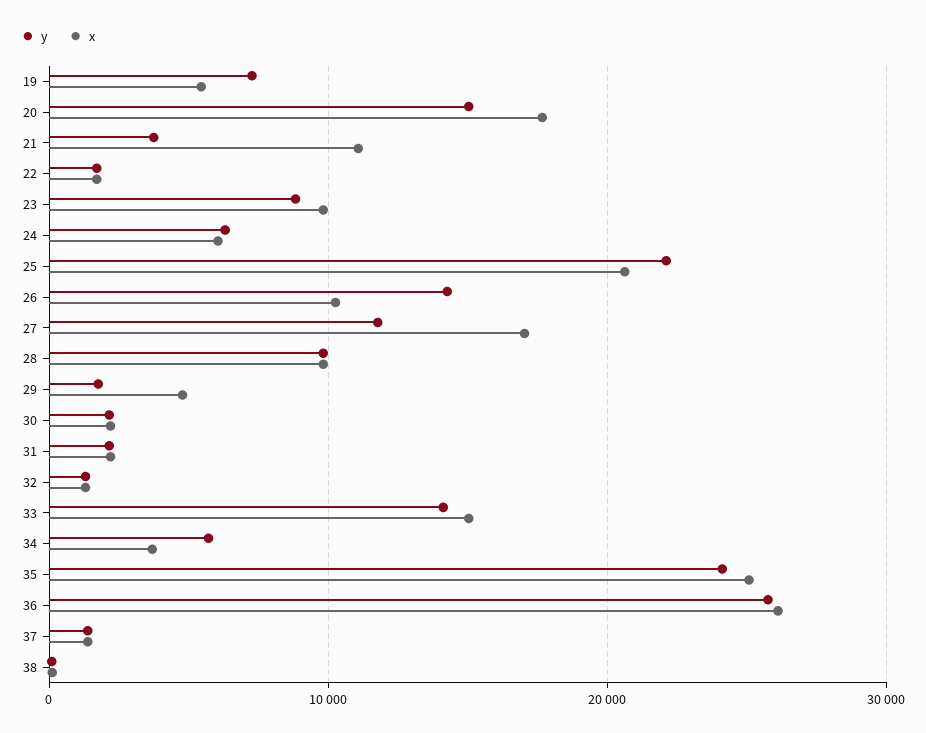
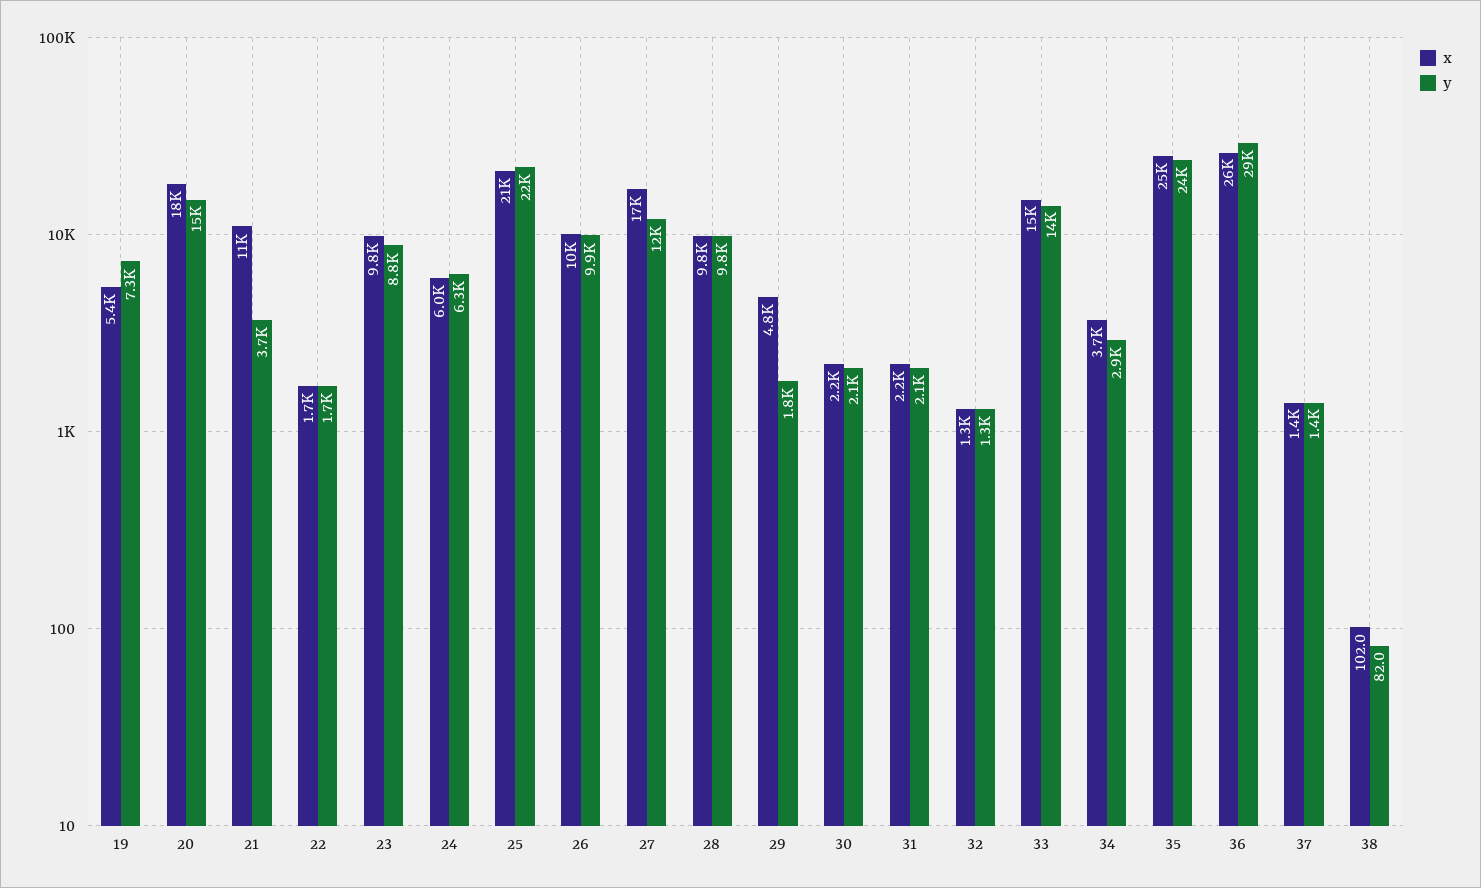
y, 26: 14000 -> 9900
y, 34: 6000 -> 2900
y, 36: 26000 -> 29000

